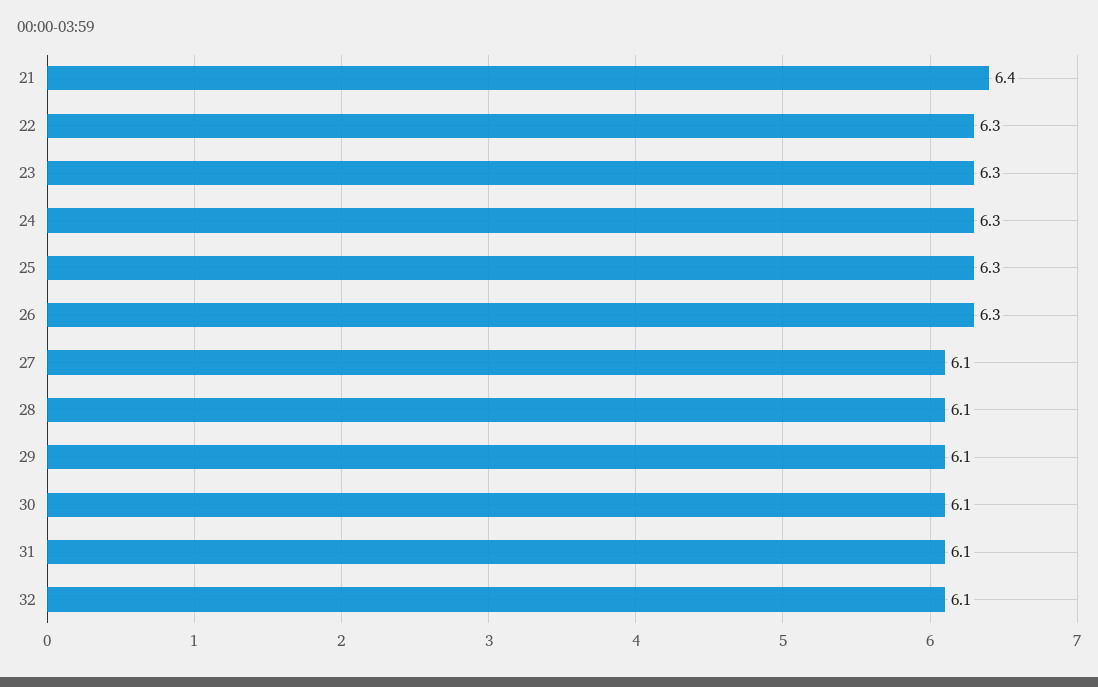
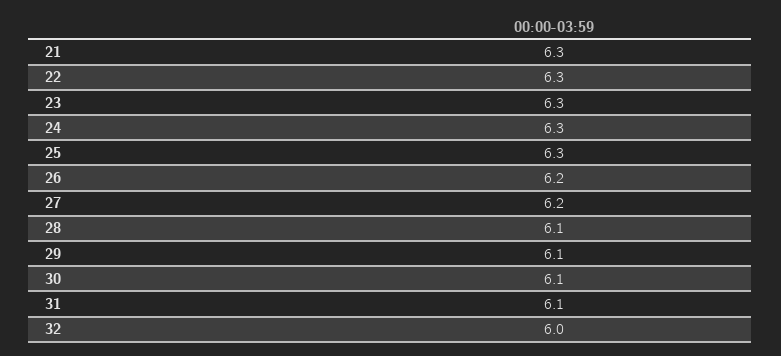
21: 6.4 -> 6.3
26: 6.3 -> 6.2
27: 6.1 -> 6.2
32: 6.1 -> 6

